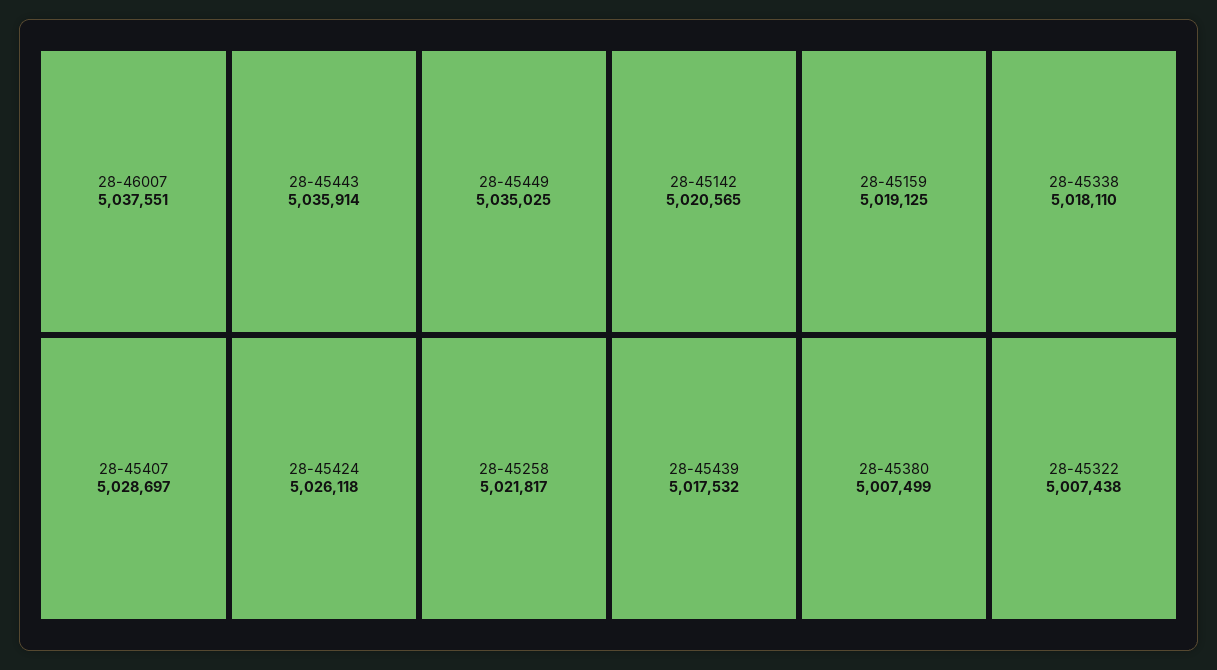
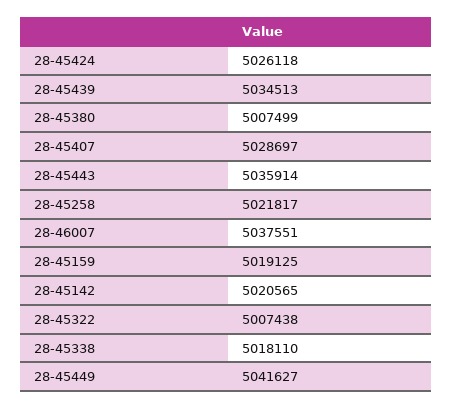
28-45449: 5035025 -> 5041627
28-45439: 5017532 -> 5034513

